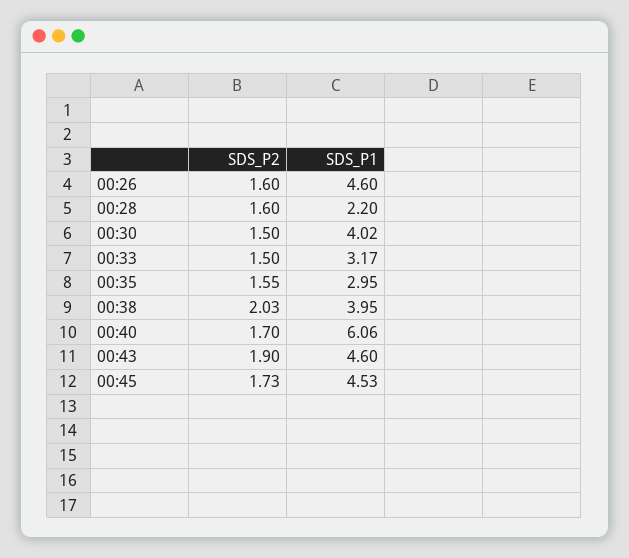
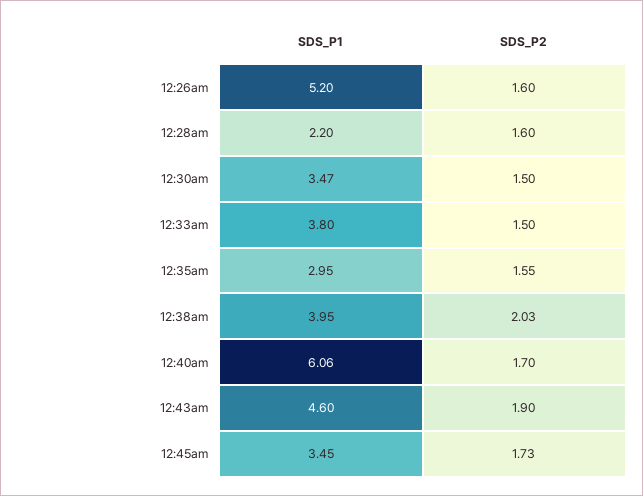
SDS_P1, 00:26: 4.6 -> 5.2
SDS_P1, 00:30: 4.02 -> 3.47
SDS_P1, 00:33: 3.17 -> 3.8
SDS_P1, 00:45: 4.53 -> 3.45

